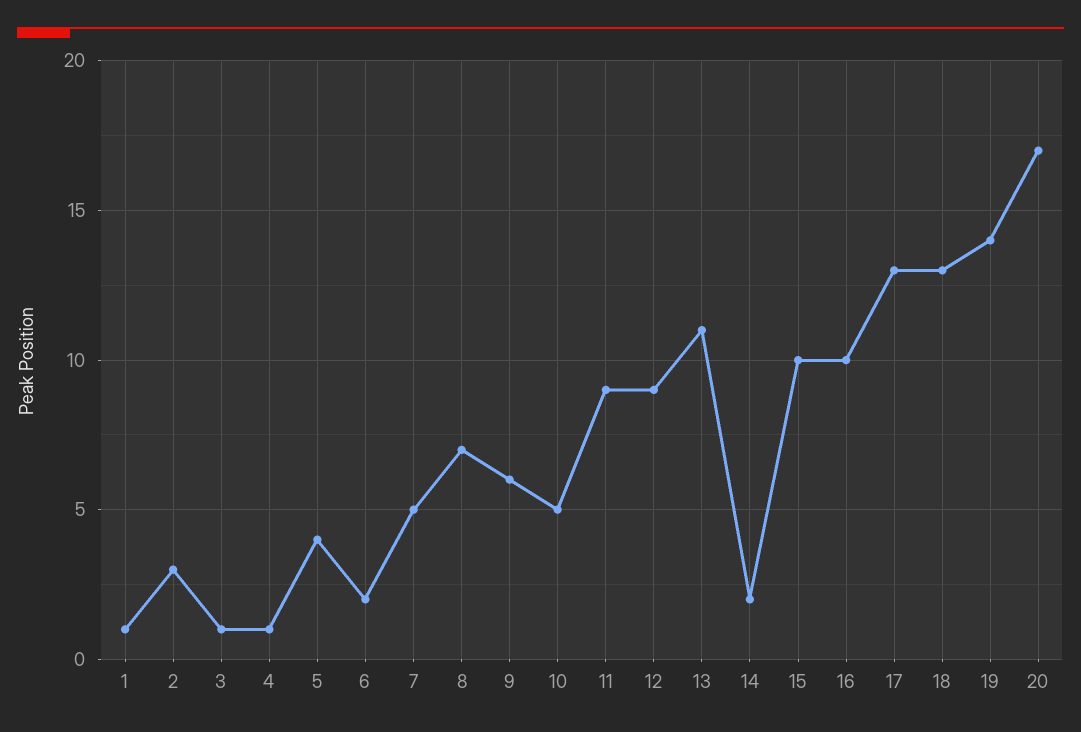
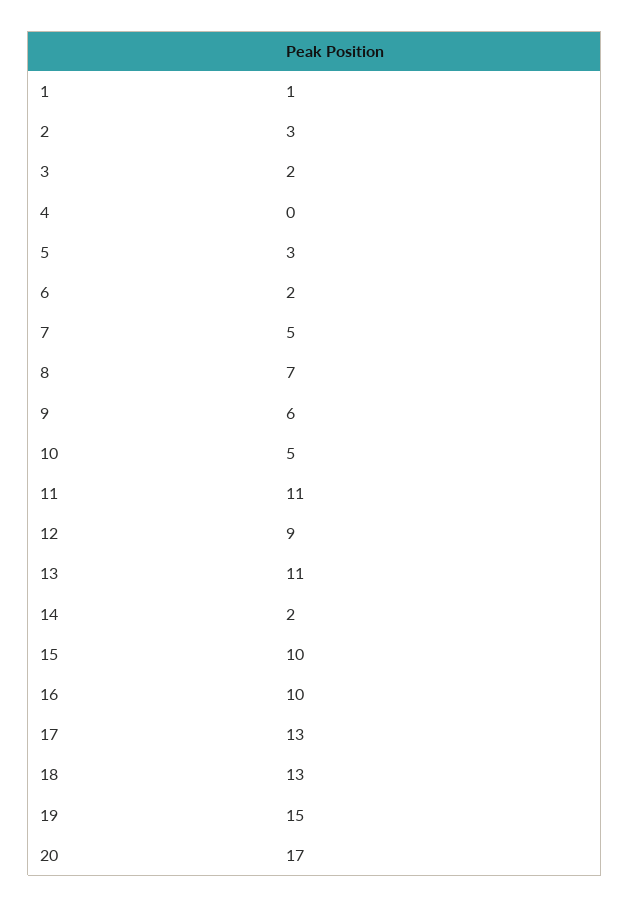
3: 1 -> 2
4: 1 -> 0
5: 4 -> 3
11: 9 -> 11
19: 14 -> 15

